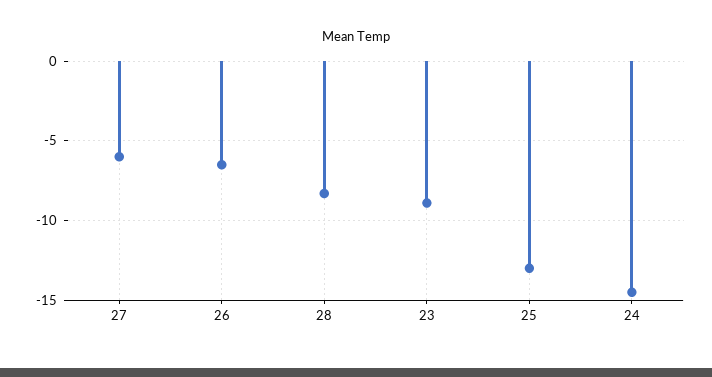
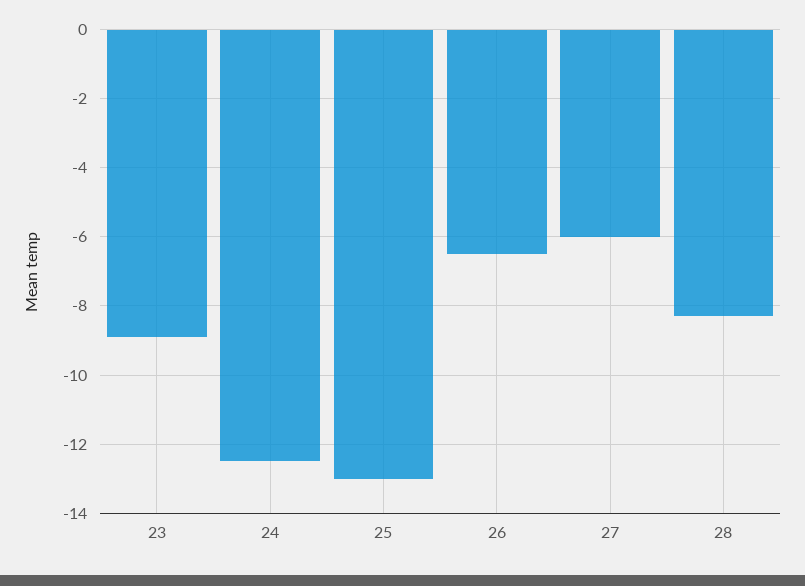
24: -14.5 -> -12.5

